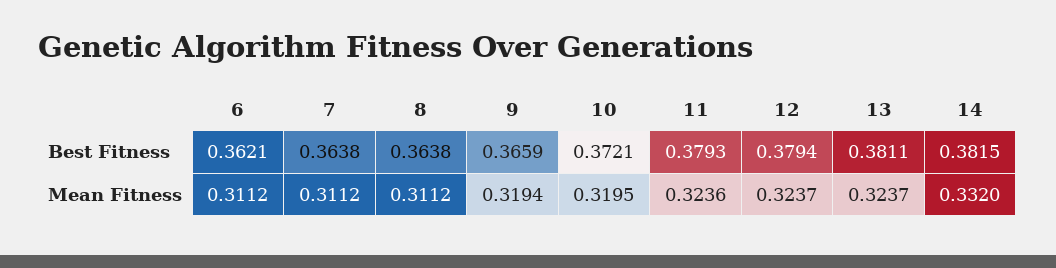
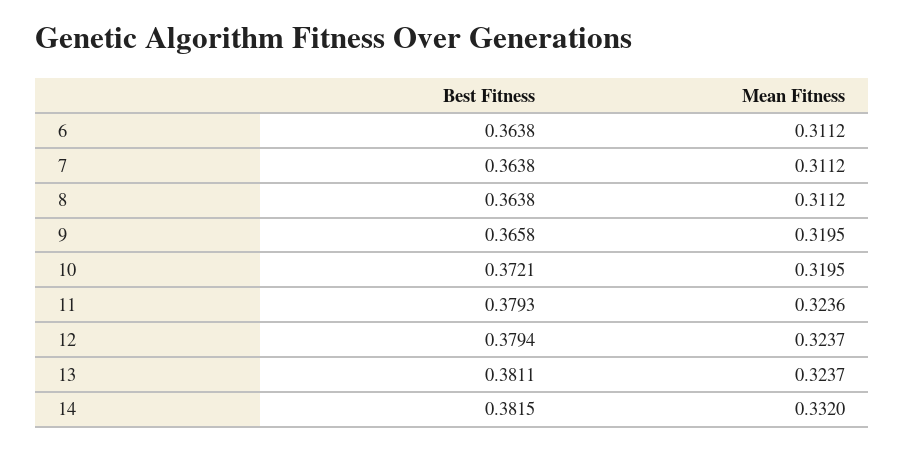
6, Best Fitness: 0.3621 -> 0.3638
9, Best Fitness: 0.3659 -> 0.3658
9, Mean Fitness: 0.3194 -> 0.3195

